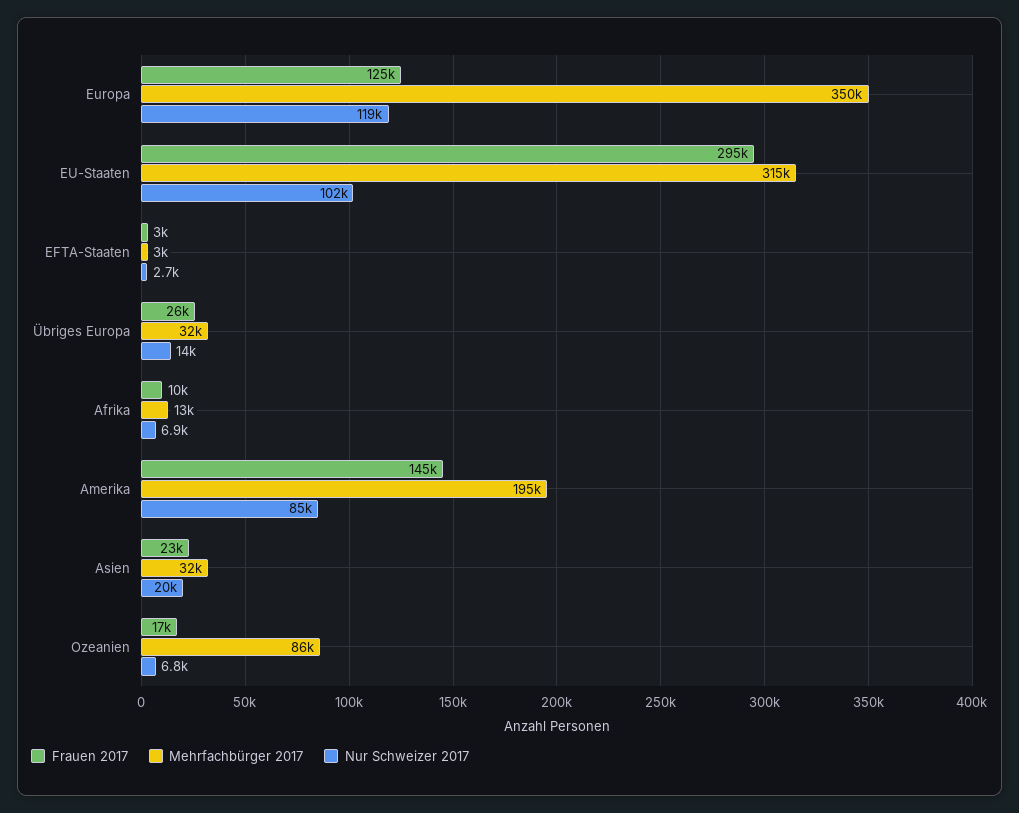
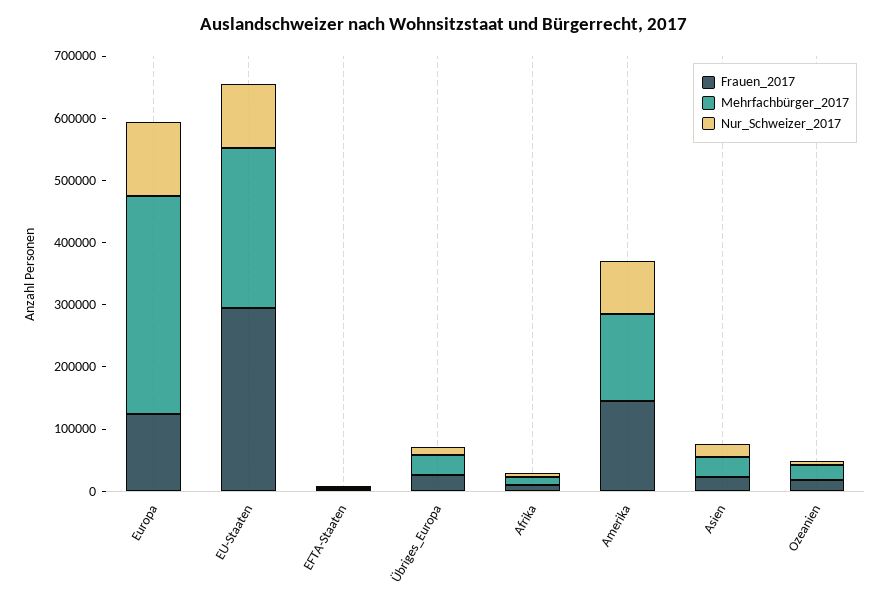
Mehrfachbürger 2017, EU-Staaten: 315000 -> 260000
Mehrfachbürger 2017, Amerika: 195000 -> 140000
Mehrfachbürger 2017, Ozeanien: 86000 -> 20000

